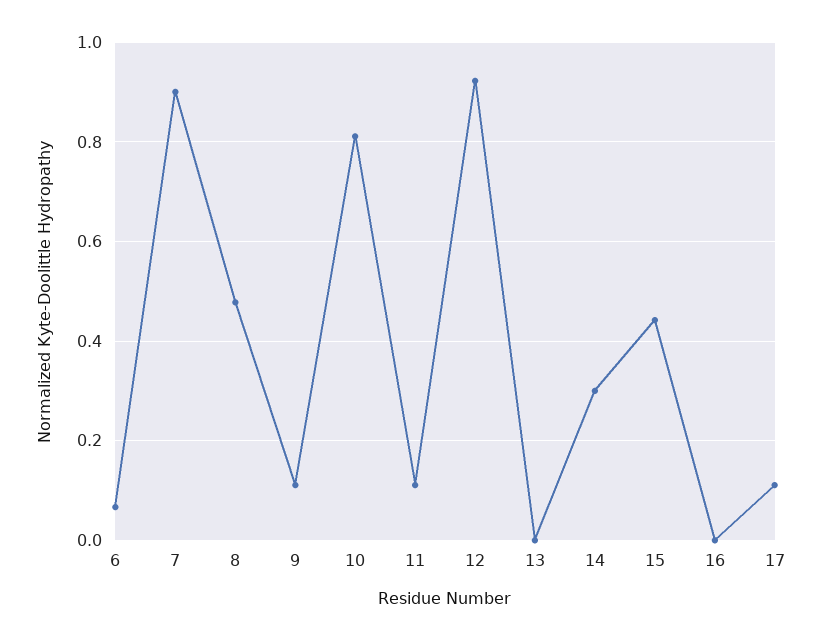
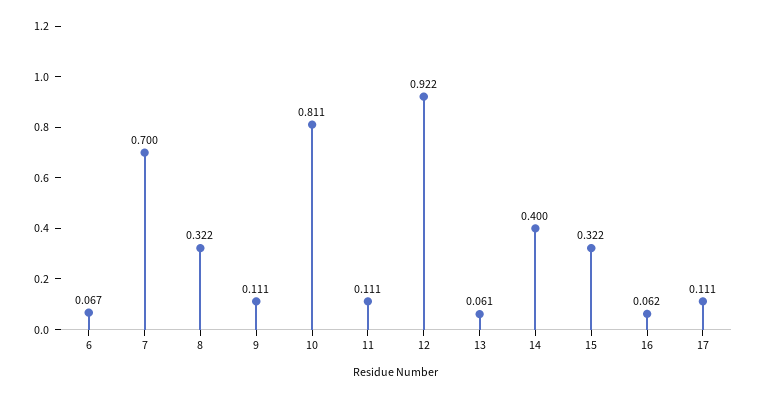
7: 0.9 -> 0.7
8: 0.48 -> 0.322
13: 0 -> 0.061
14: 0.3 -> 0.4
15: 0.44 -> 0.322
16: 0 -> 0.062

